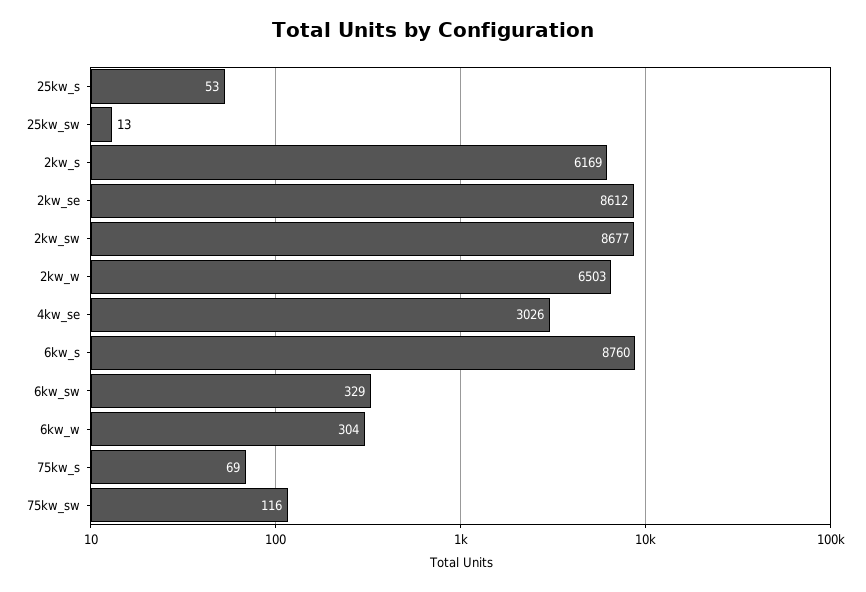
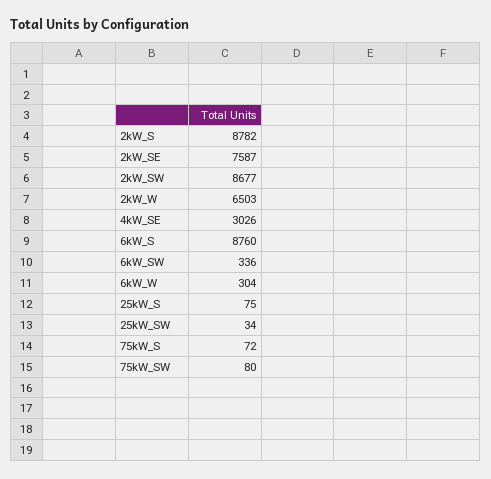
25kw_s: 53 -> 75
25kw_sw: 13 -> 34
2kw_s: 6169 -> 8782
2kw_se: 8612 -> 7587
6kw_sw: 329 -> 336
75kw_s: 69 -> 72
75kw_sw: 116 -> 80

